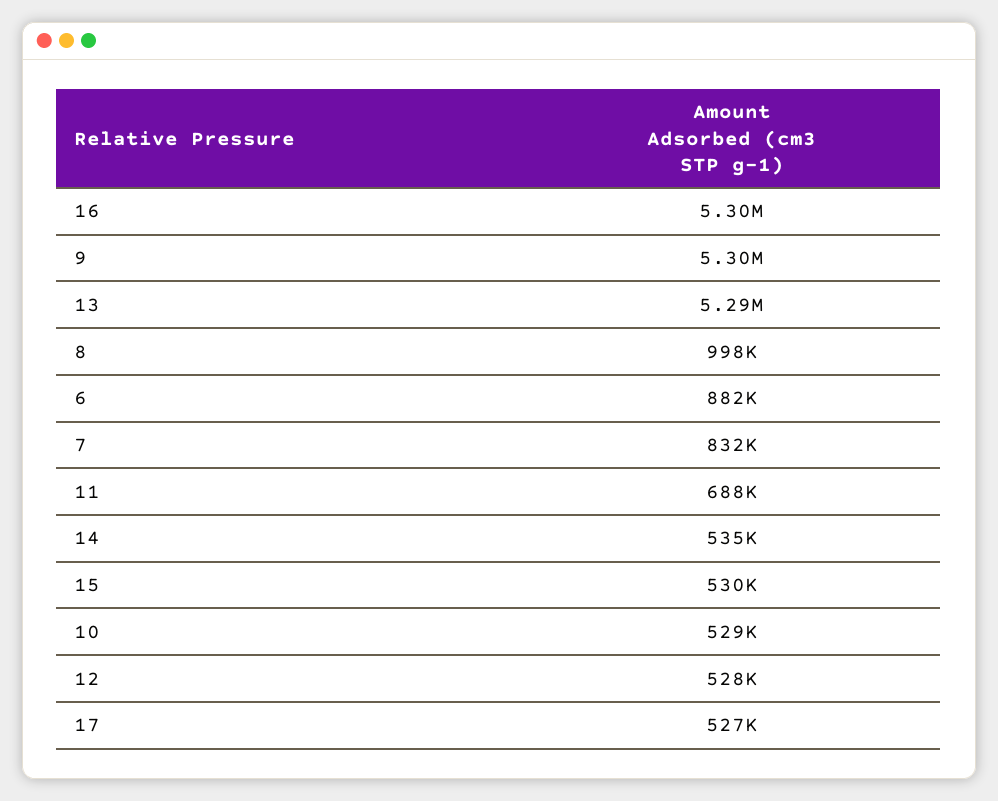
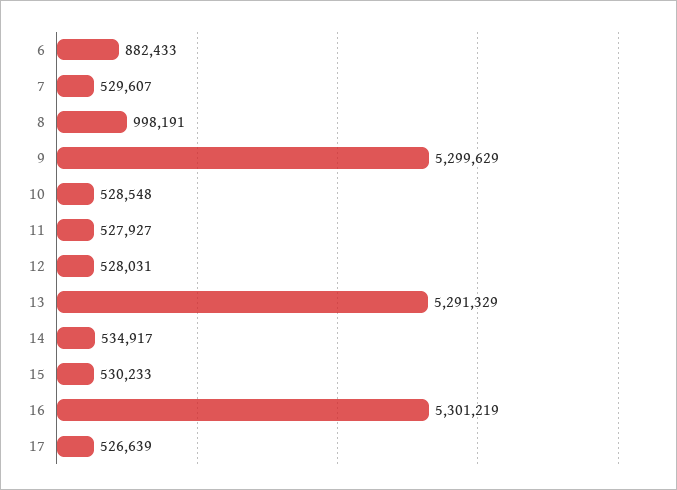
7: 832000 -> 529607
11: 688000 -> 527927

